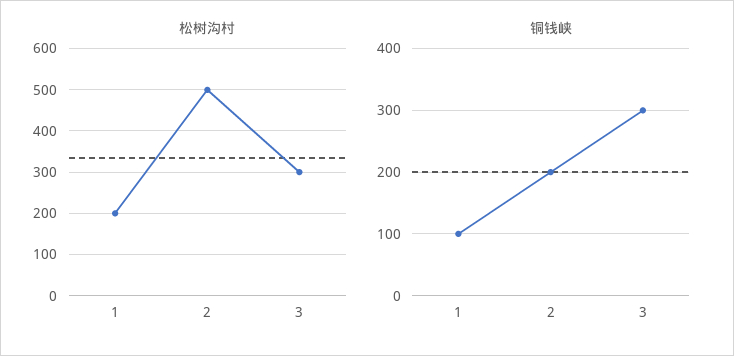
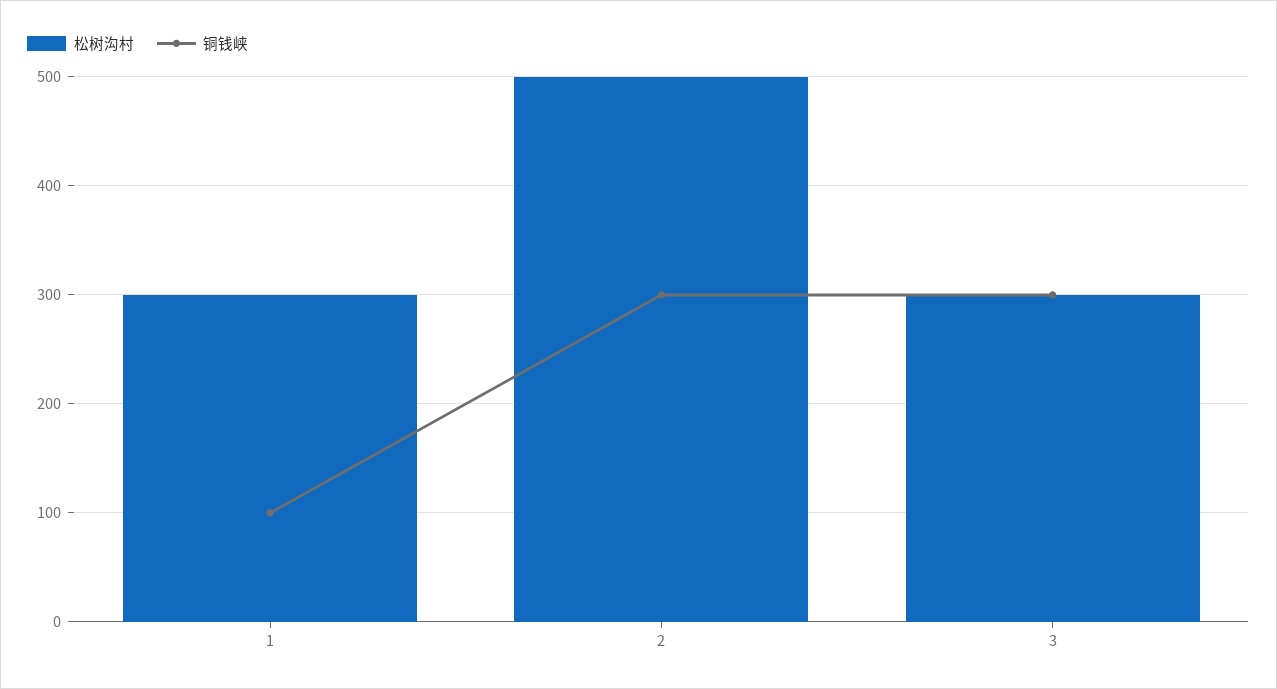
松树沟村, 1: 200 -> 300
铜钱峡, 2: 200 -> 300

